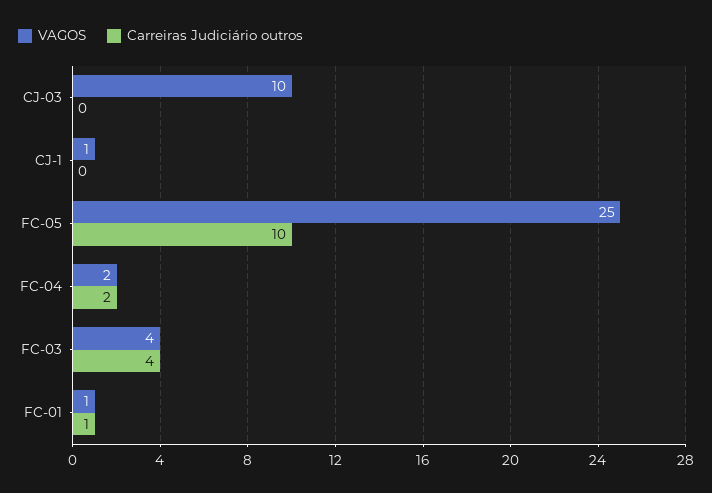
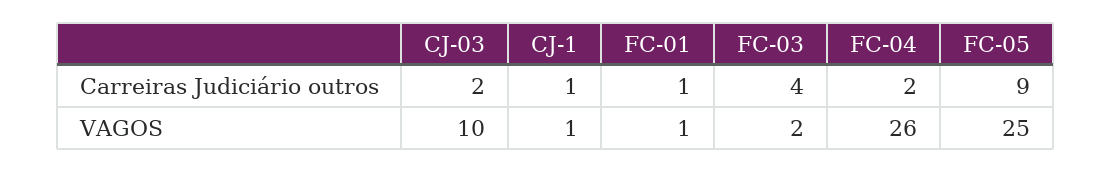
Carreiras Judiciário outros, CJ-03: 0 -> 2
Carreiras Judiciário outros, CJ-1: 0 -> 1
Carreiras Judiciário outros, FC-05: 10 -> 9
VAGOS, FC-04: 2 -> 26
VAGOS, FC-03: 4 -> 2

